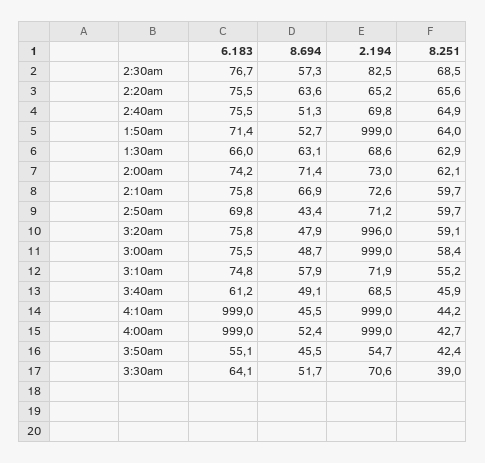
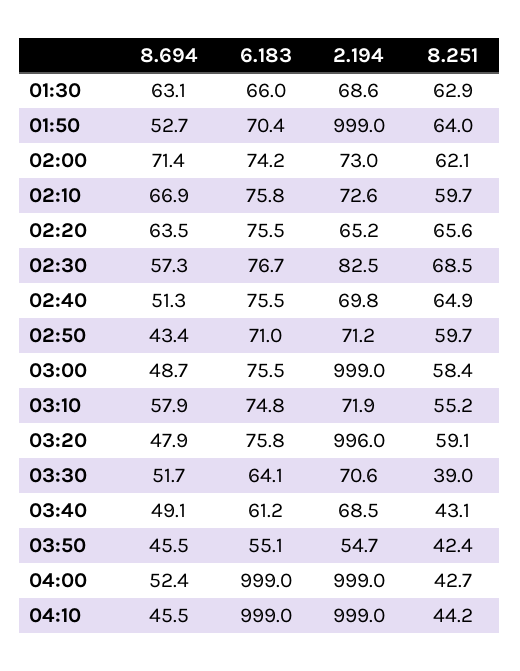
8.694, 2:20am: 63.6 -> 63.5
6.183, 1:50am: 71.4 -> 70.4
6.183, 2:50am: 69.8 -> 71
8.251, 3:40am: 45.9 -> 43.1

